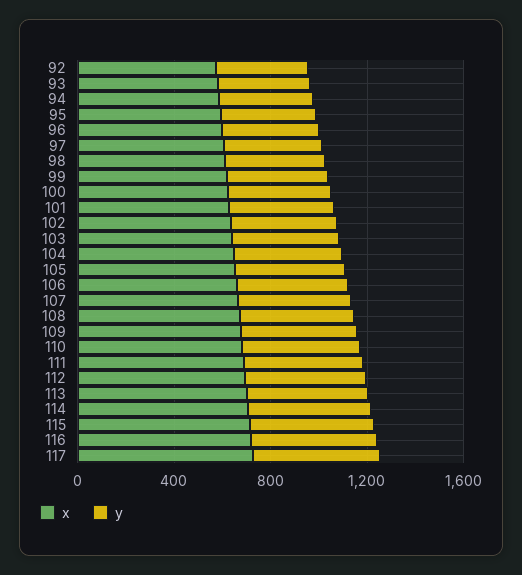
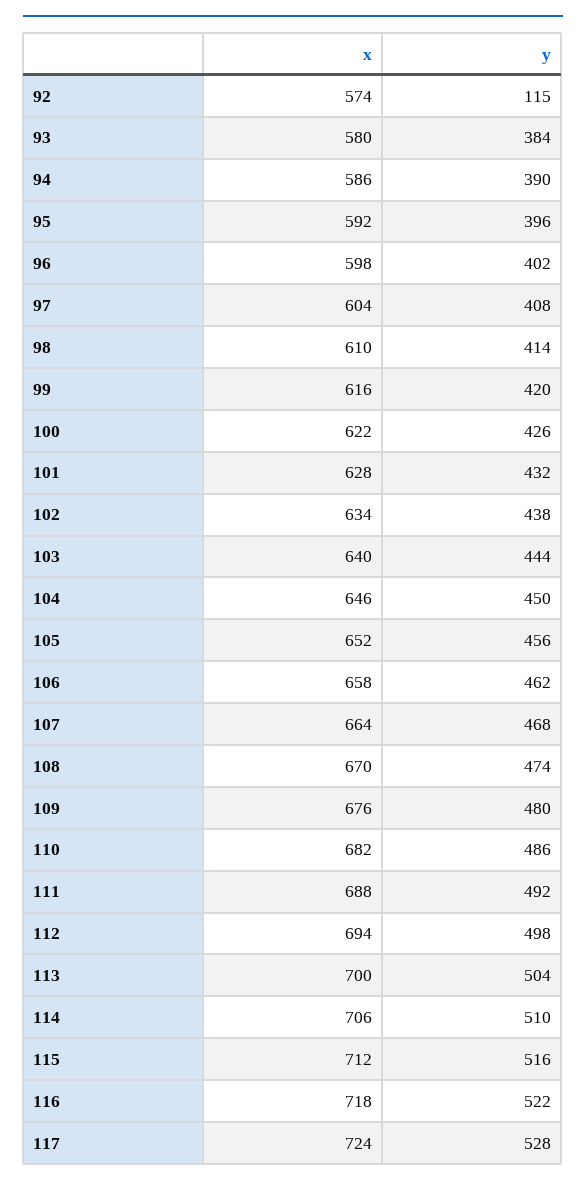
y, 92: 400 -> 115

